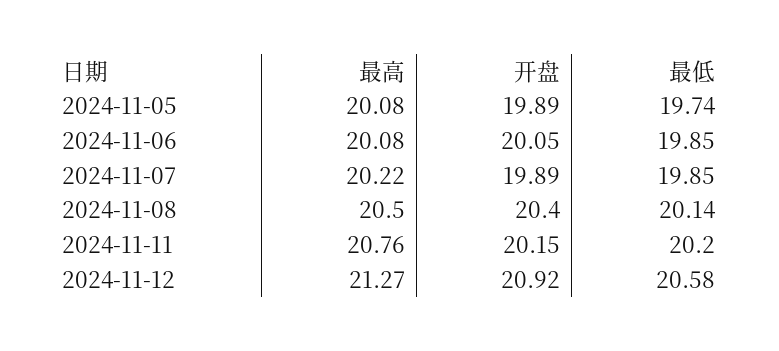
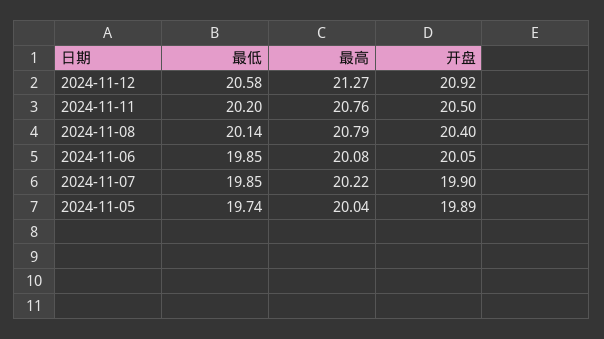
最高, 2024-11-05: 20.08 -> 20.04
开盘, 2024-11-07: 19.89 -> 19.9
最高, 2024-11-08: 20.5 -> 20.79
开盘, 2024-11-11: 20.15 -> 20.5

